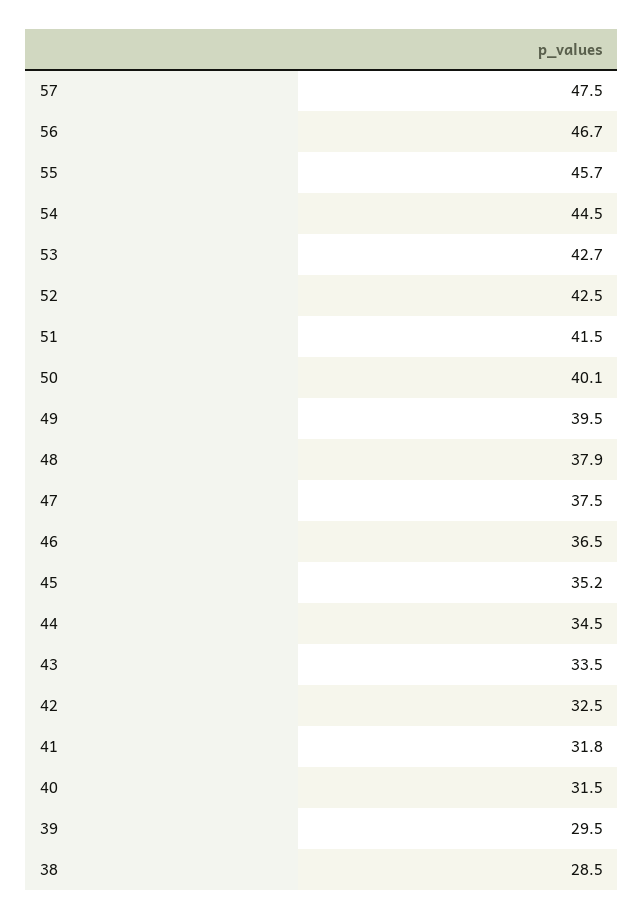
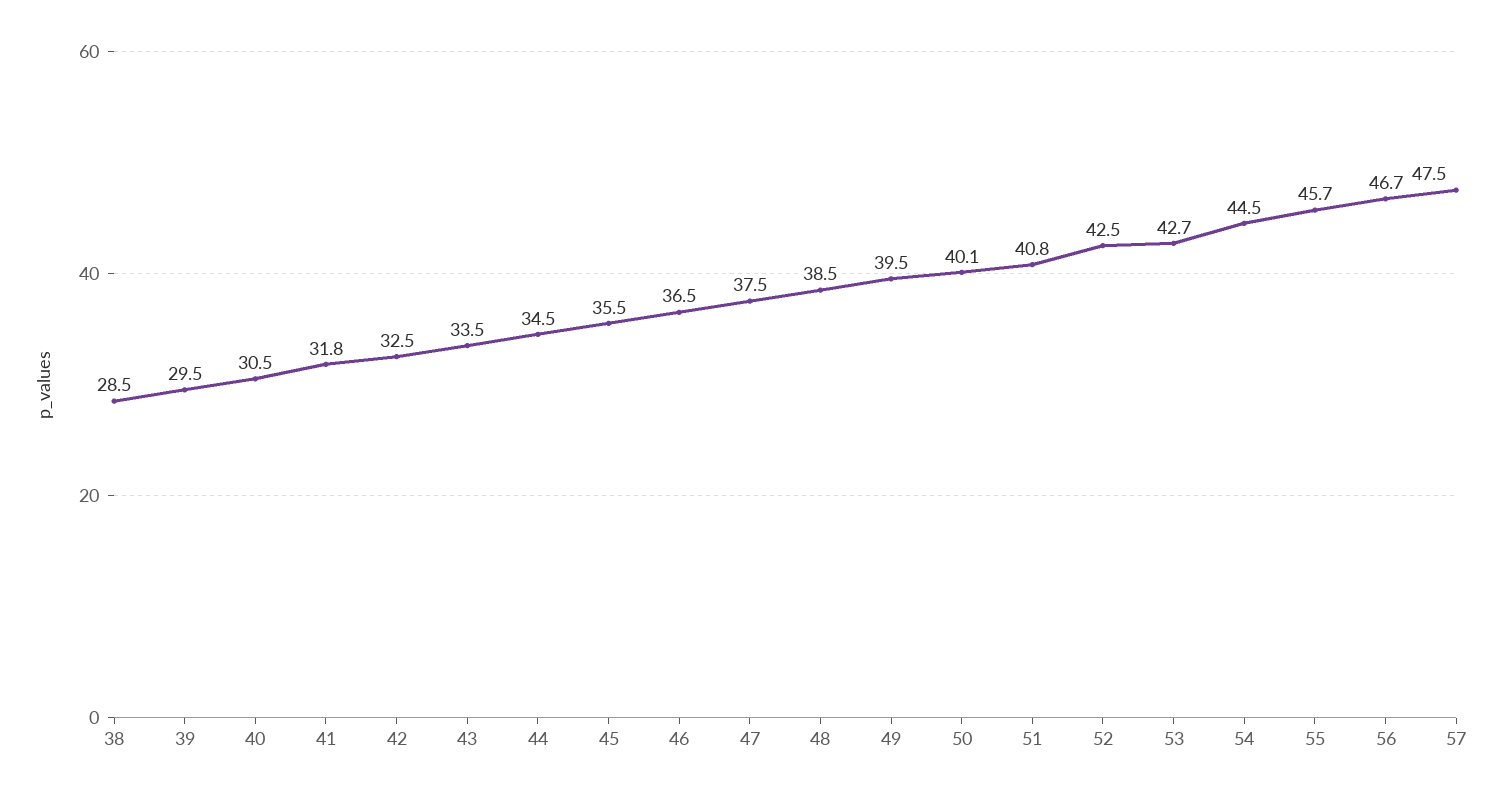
51: 41.5 -> 40.8
48: 37.9 -> 38.5
45: 35.2 -> 35.5
40: 31.5 -> 30.5

